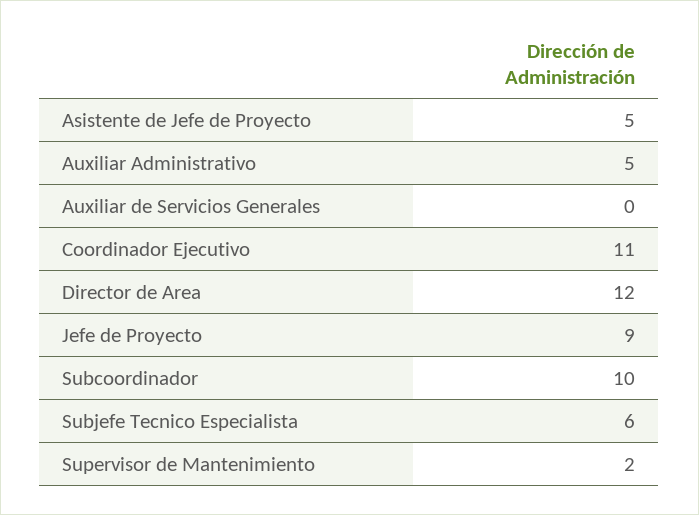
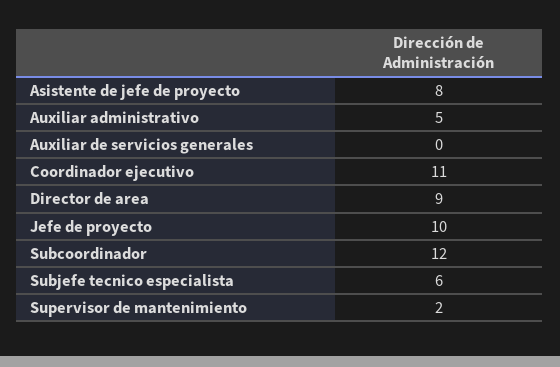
Asistente de Jefe de Proyecto: 5 -> 8
Director de Area: 12 -> 9
Jefe de Proyecto: 9 -> 10
Subcoordinador: 10 -> 12

